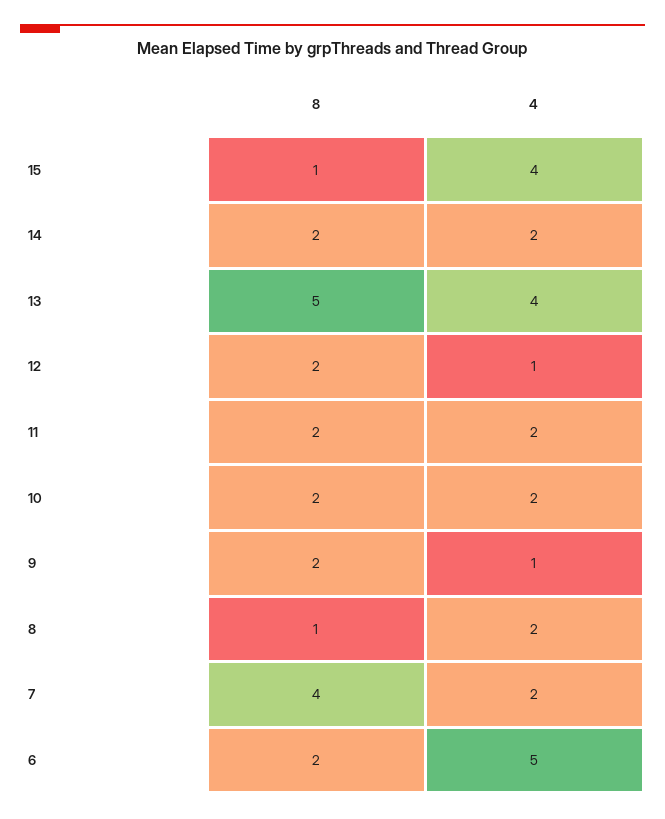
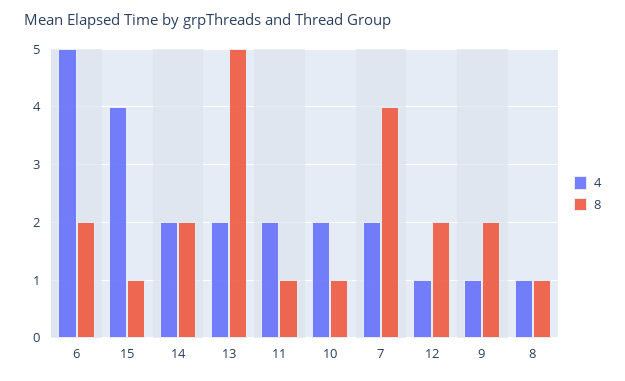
4, 13: 4 -> 2
8, 11: 2 -> 1
8, 10: 2 -> 1
4, 8: 2 -> 1

